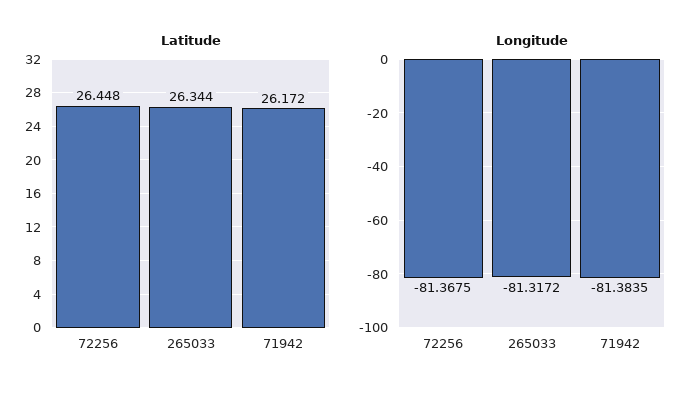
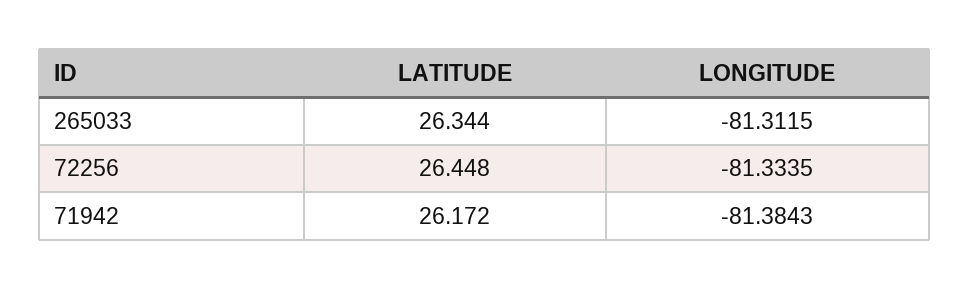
Longitude, 72256: -81.3675 -> -81.3335
Longitude, 265033: -81.3172 -> -81.3115
Longitude, 71942: -81.3835 -> -81.3843

